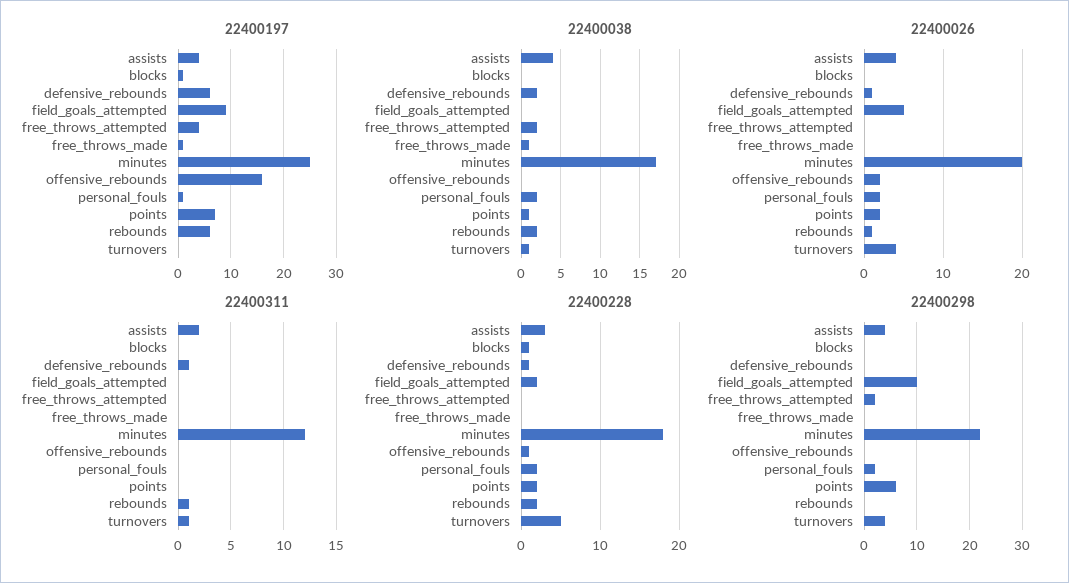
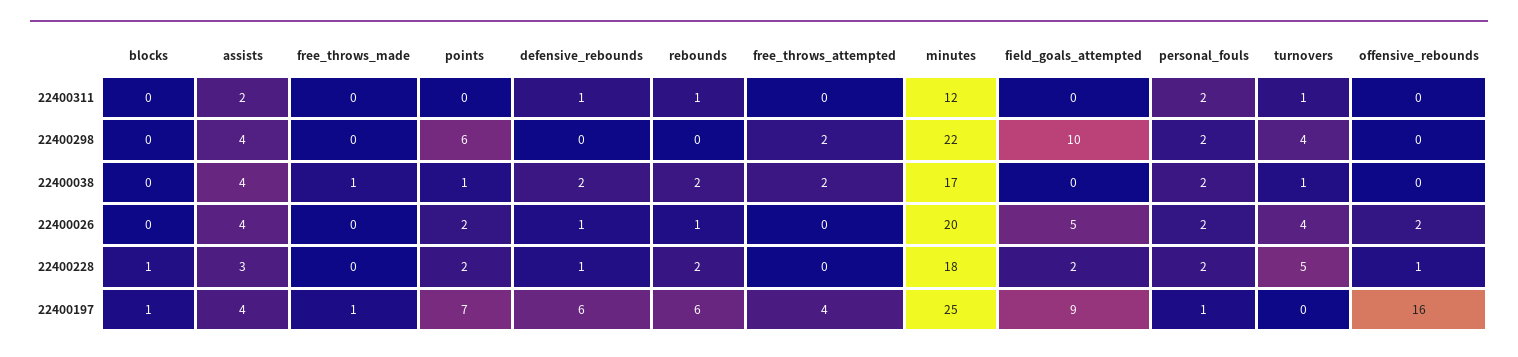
22400311, personal_fouls: 0 -> 2

